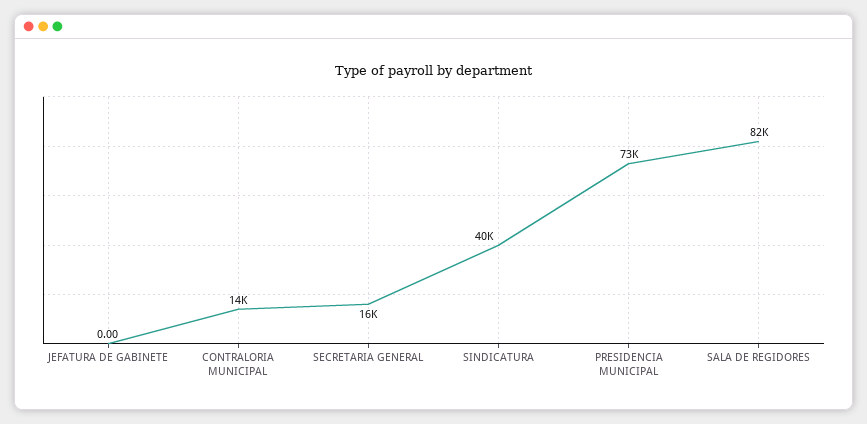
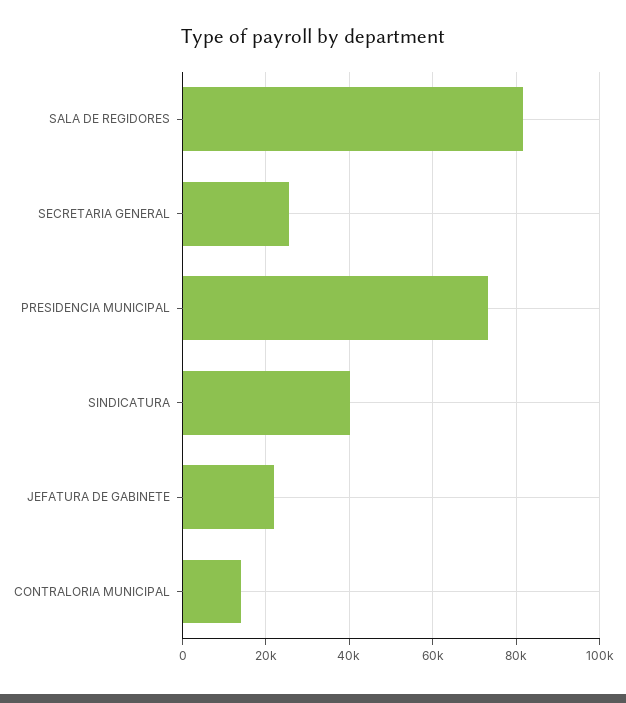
JEFATURA DE GABINETE: 0 -> 22000
SECRETARIA GENERAL: 16000 -> 26000

